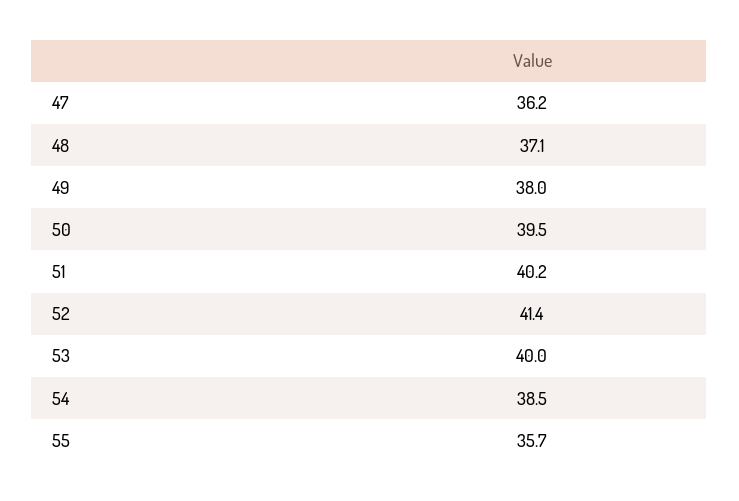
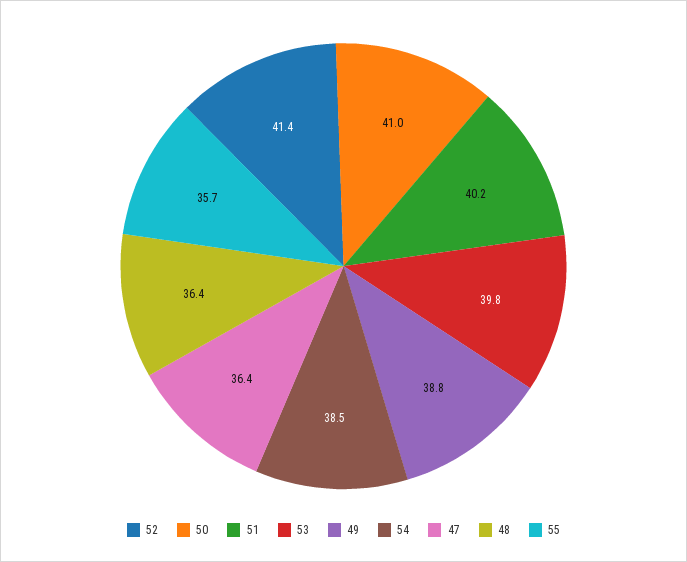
47: 36.2 -> 36.4
48: 37.1 -> 36.4
49: 38 -> 38.8
50: 39.5 -> 41
53: 40 -> 39.8

